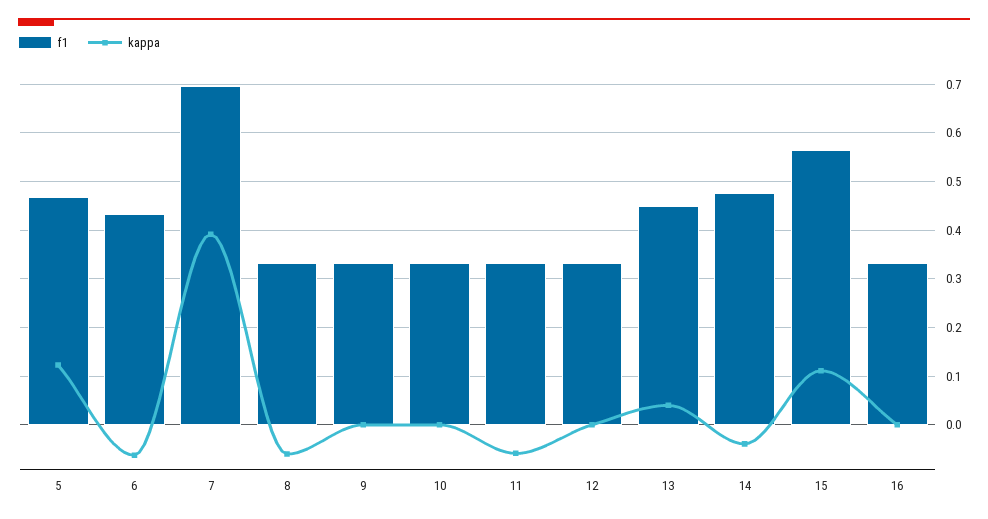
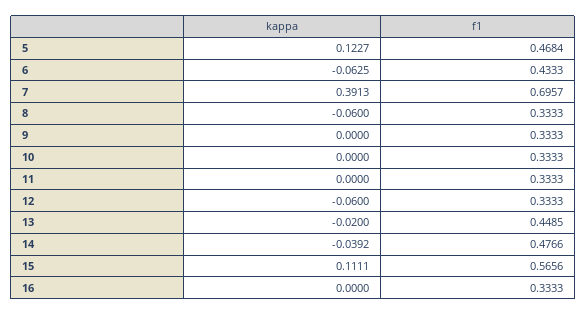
kappa, 11: -0.06 -> 0
kappa, 12: 0 -> -0.06
kappa, 13: 0.04 -> -0.02

